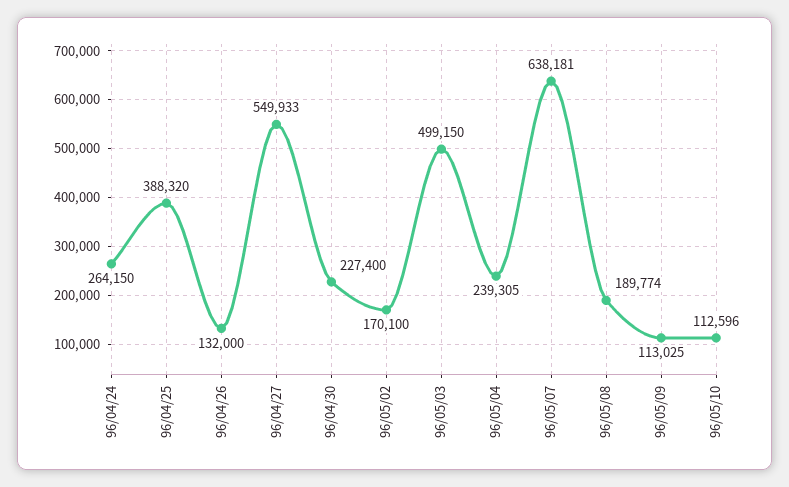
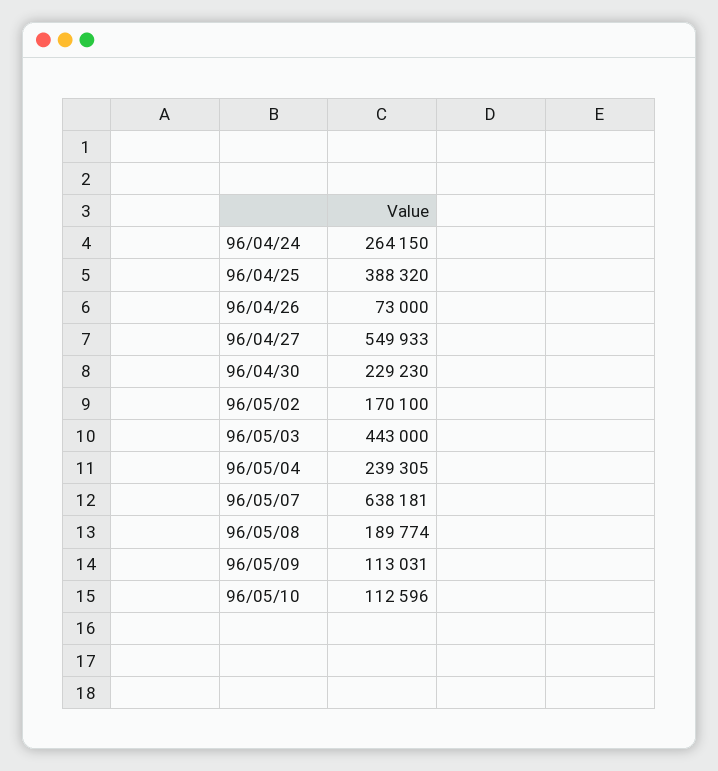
96/04/26: 132000 -> 73000
96/04/30: 227400 -> 229230
96/05/03: 499150 -> 443000
96/05/09: 113025 -> 113031

